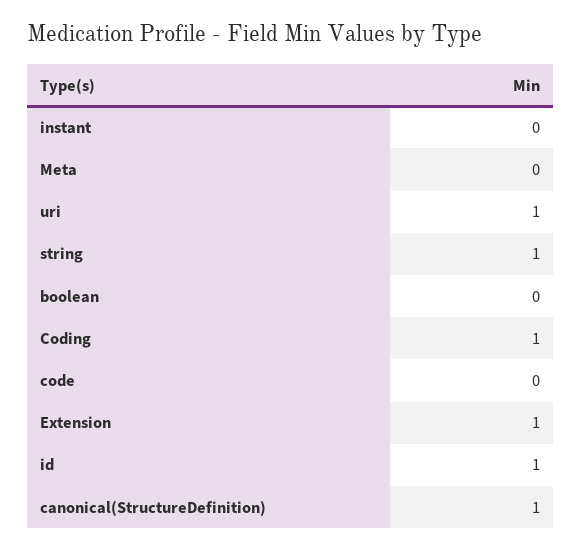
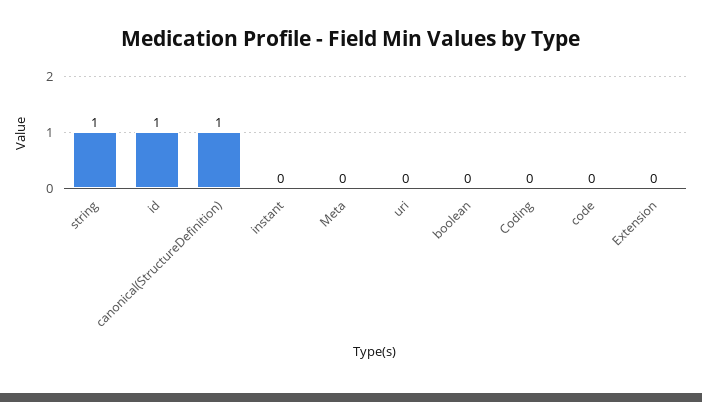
uri: 1 -> 0
Coding: 1 -> 0
Extension: 1 -> 0

